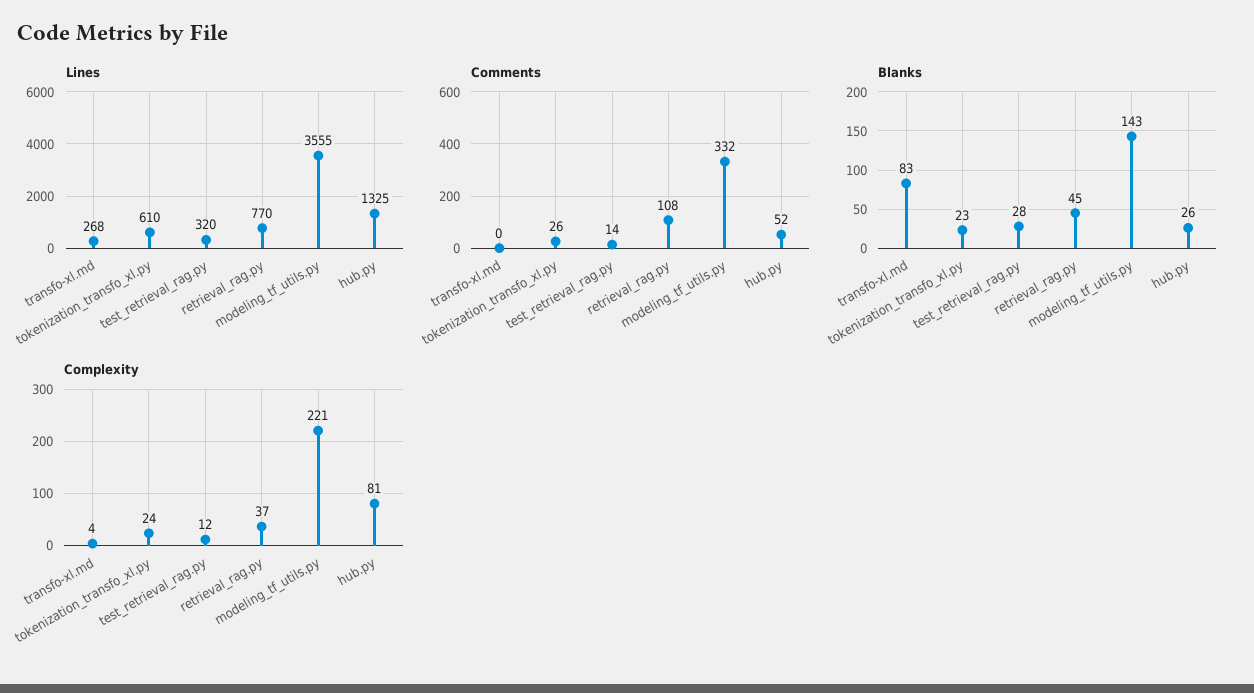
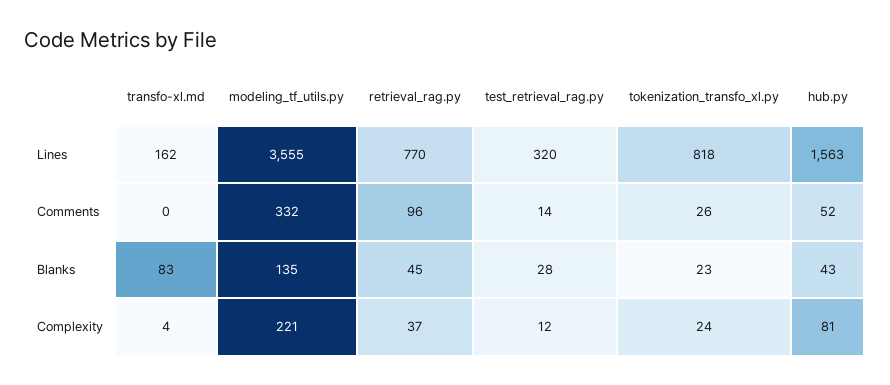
Lines, transfo-xl.md: 268 -> 162
Lines, tokenization_transfo_xl.py: 610 -> 818
Lines, hub.py: 1325 -> 1563
Comments, retrieval_rag.py: 108 -> 96
Blanks, modeling_tf_utils.py: 143 -> 135
Blanks, hub.py: 26 -> 43

